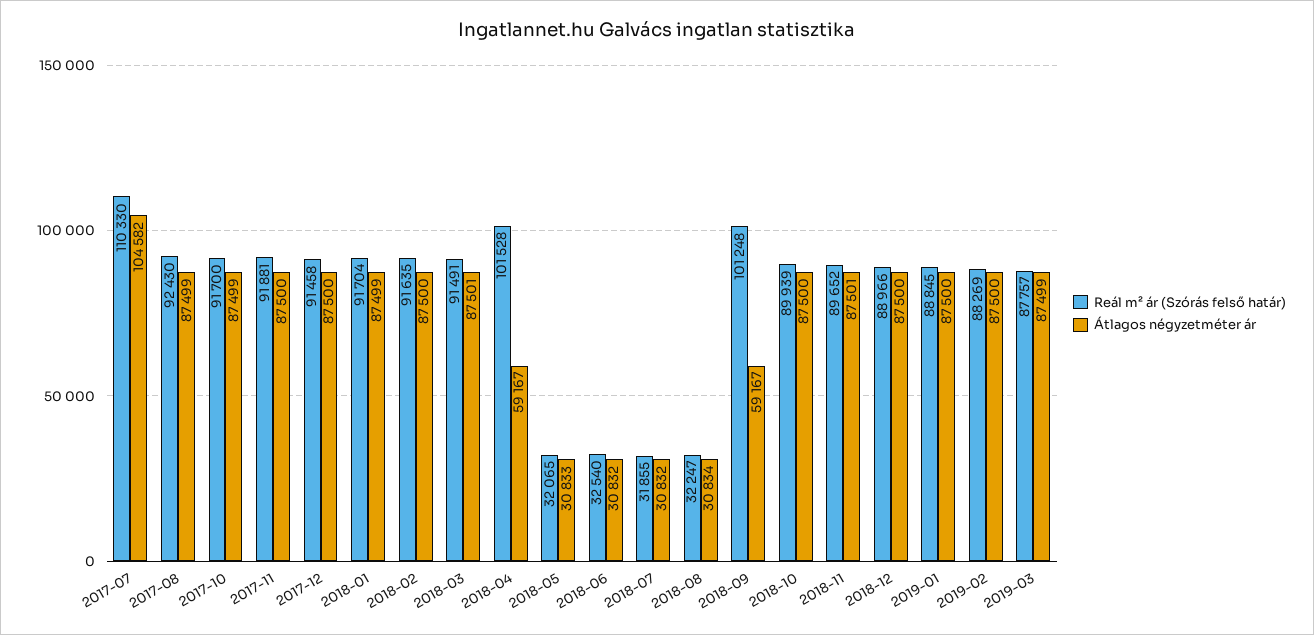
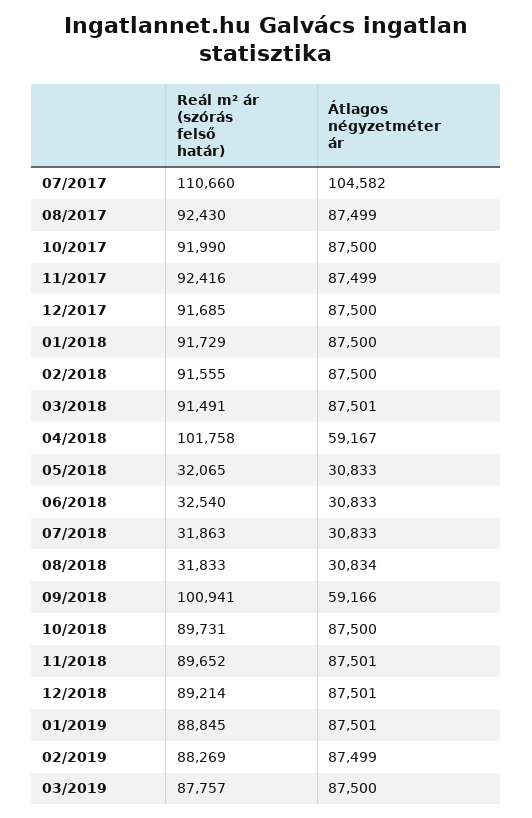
Reál m² ár (Szórás felső határ), 2017-07: 110330 -> 110660
Reál m² ár (Szórás felső határ), 2017-10: 91700 -> 91990
Átlagos négyzetméter ár, 2017-10: 87499 -> 87500
Reál m² ár (Szórás felső határ), 2017-11: 91881 -> 92416
Átlagos négyzetméter ár, 2017-11: 87500 -> 87499
Reál m² ár (Szórás felső határ), 2017-12: 91458 -> 91685
Reál m² ár (Szórás felső határ), 2018-01: 91704 -> 91729
Átlagos négyzetméter ár, 2018-01: 87499 -> 87500
Reál m² ár (Szórás felső határ), 2018-02: 91635 -> 91555
Reál m² ár (Szórás felső határ), 2018-04: 101528 -> 101758
Átlagos négyzetméter ár, 2018-06: 30832 -> 30833
Reál m² ár (Szórás felső határ), 2018-07: 31855 -> 31863
Átlagos négyzetméter ár, 2018-07: 30832 -> 30833
Reál m² ár (Szórás felső határ), 2018-08: 32247 -> 31833
Reál m² ár (Szórás felső határ), 2018-09: 101248 -> 100941
Átlagos négyzetméter ár, 2018-09: 59167 -> 59166
Reál m² ár (Szórás felső határ), 2018-10: 89939 -> 89731
Reál m² ár (Szórás felső határ), 2018-12: 88966 -> 89214
Átlagos négyzetméter ár, 2018-12: 87500 -> 87501
Átlagos négyzetméter ár, 2019-01: 87500 -> 87501
Átlagos négyzetméter ár, 2019-02: 87500 -> 87499
Átlagos négyzetméter ár, 2019-03: 87499 -> 87500

